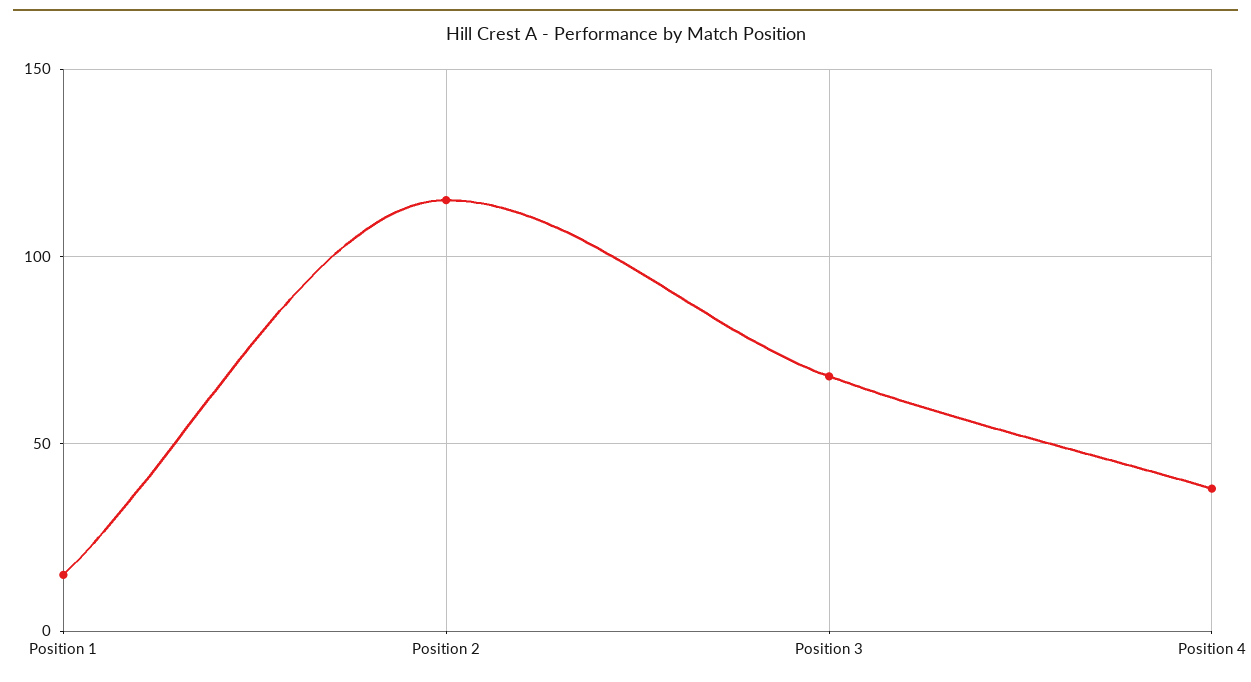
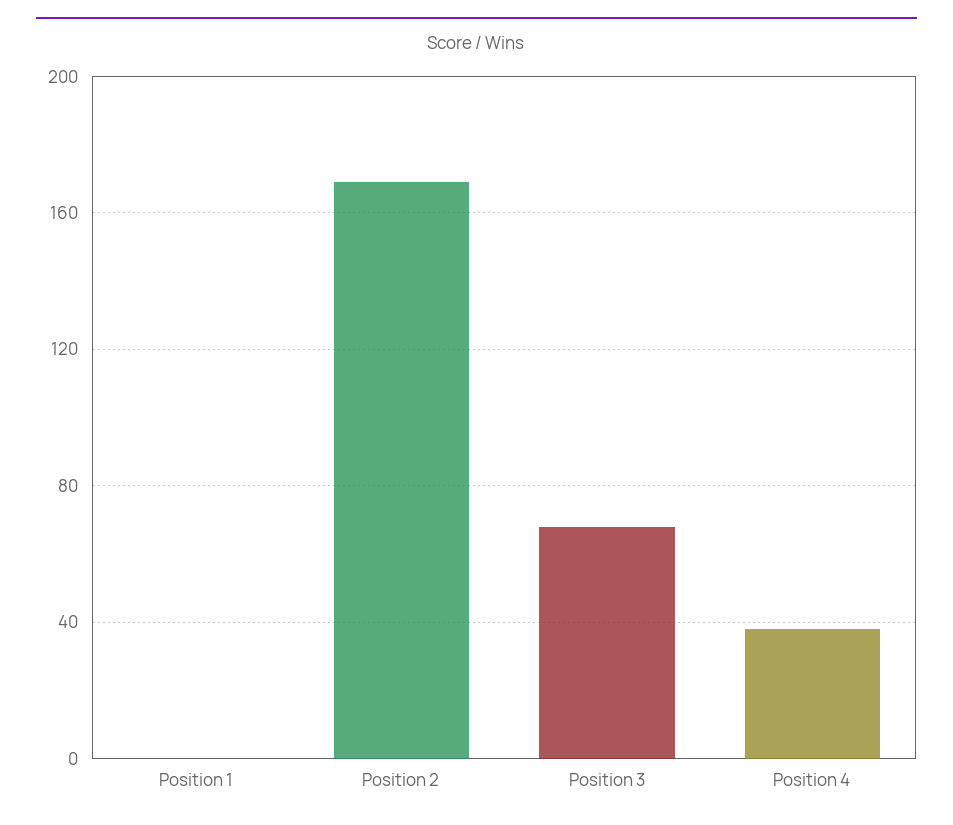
Position 1: 15 -> 0
Position 2: 115 -> 170

